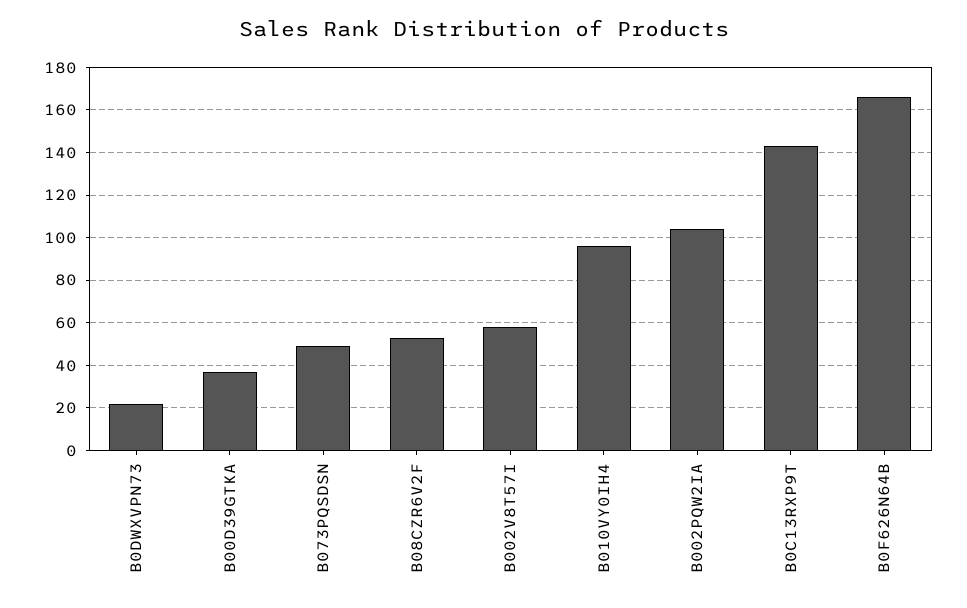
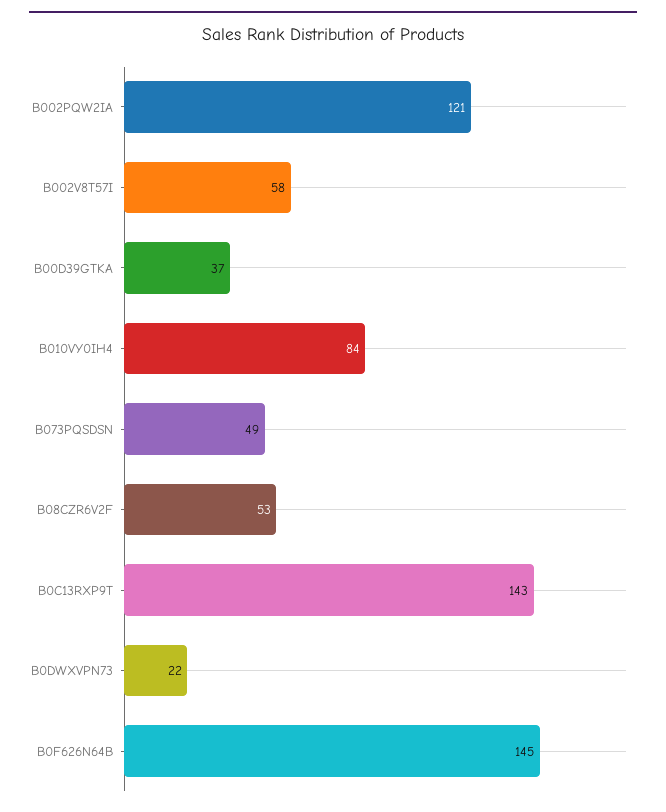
B010VY0IH4: 95 -> 84
B002PQW2IA: 105 -> 121
B0F626N64B: 165 -> 145

